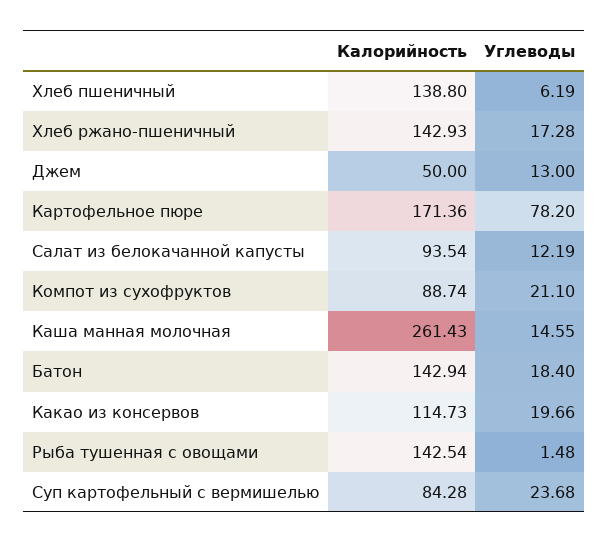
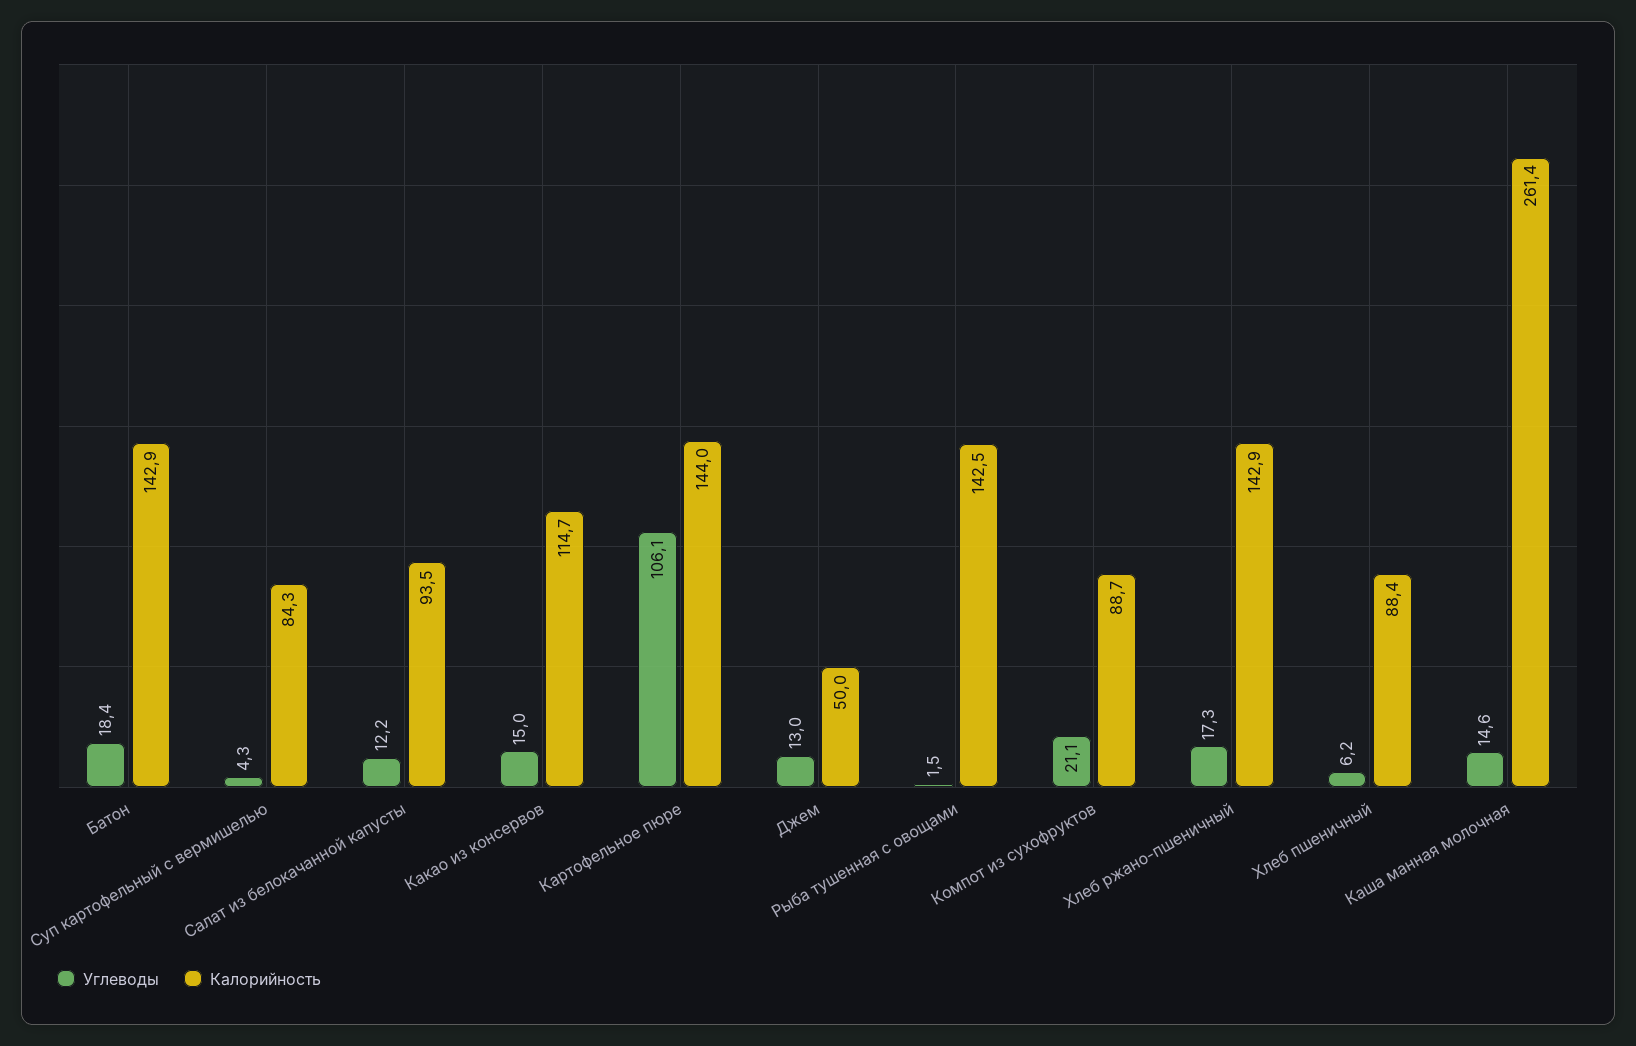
Калорийность, Хлеб пшеничный: 138.8 -> 88.4
Калорийность, Картофельное пюре: 171.36 -> 144
Углеводы, Картофельное пюре: 78.2 -> 106.1
Углеводы, Какао из консервов: 19.66 -> 15
Углеводы, Суп картофельный с вермишелью: 23.68 -> 4.3

